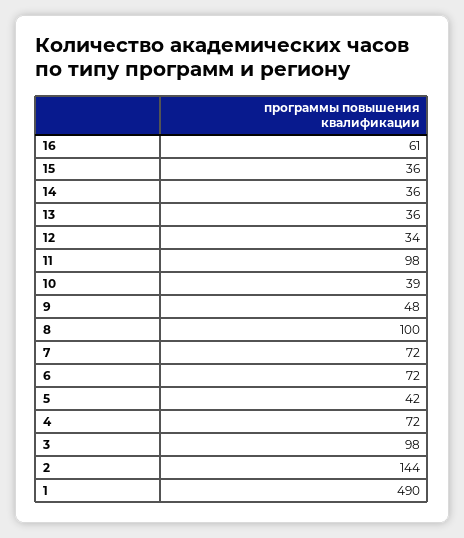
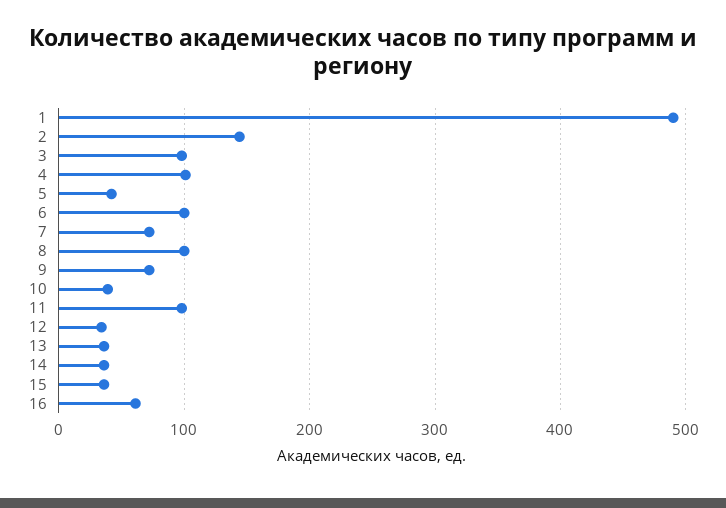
9: 48 -> 70
6: 72 -> 100
4: 72 -> 100

